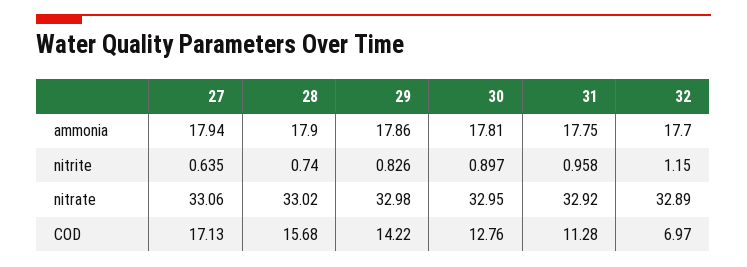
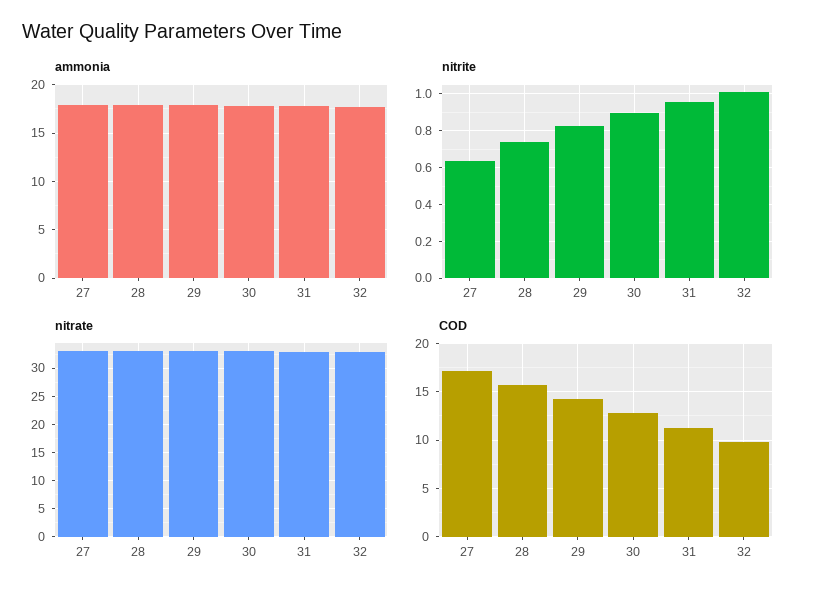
nitrite, 32: 1.15 -> 1
COD, 32: 6.97 -> 10

